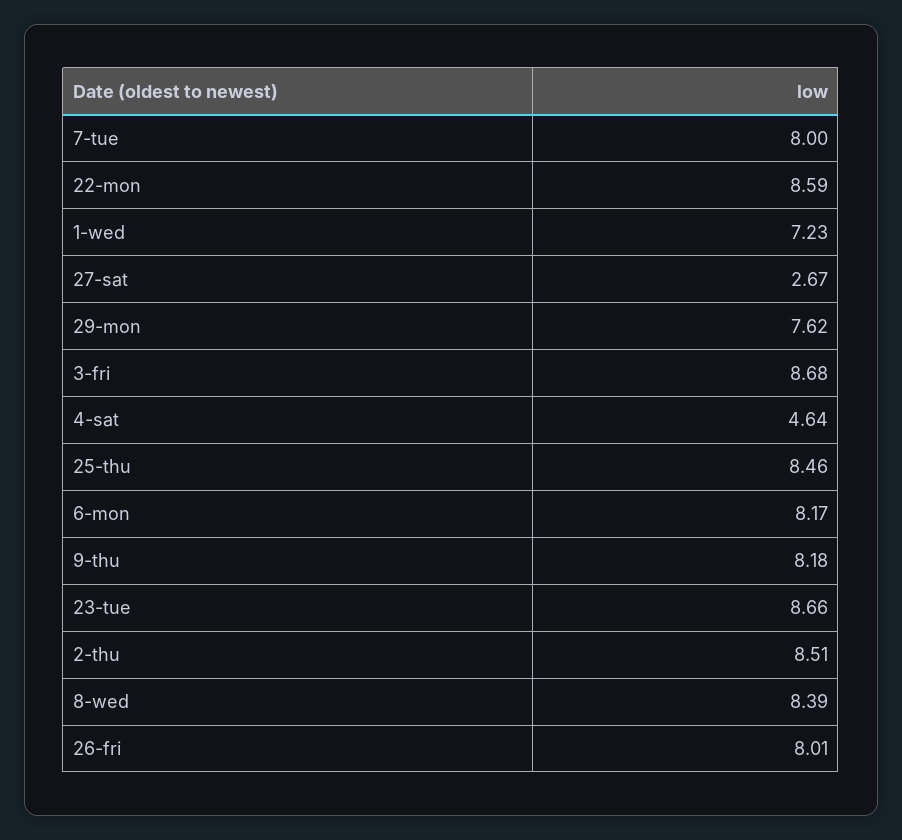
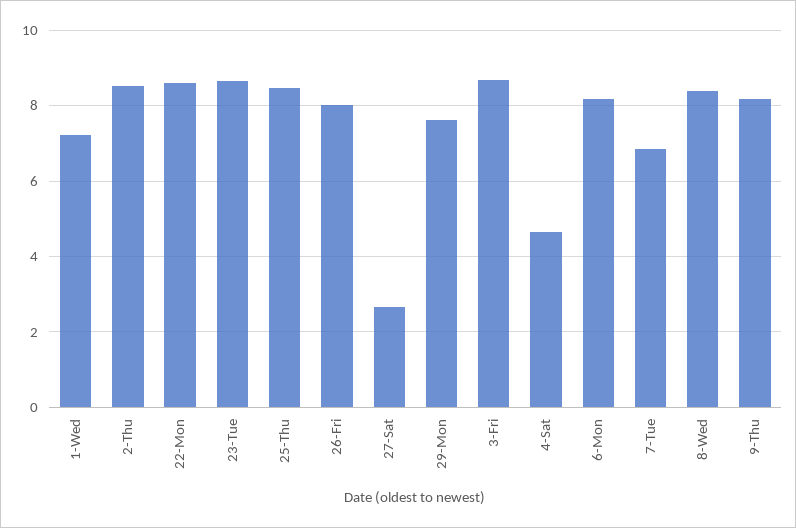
7-tue: 8 -> 6.8

